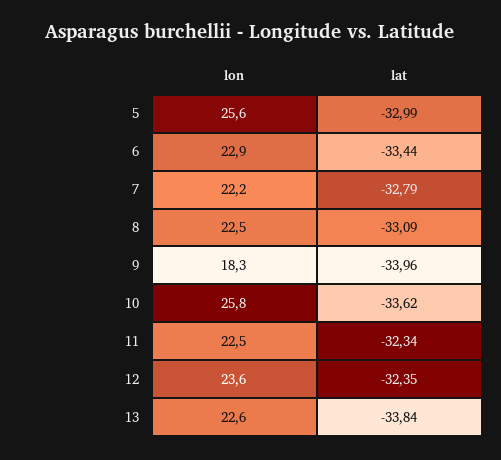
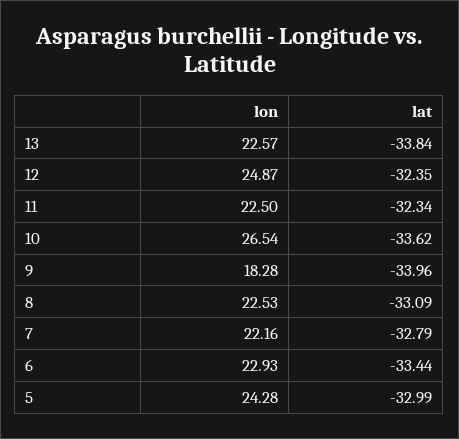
lon, 5: 25.6 -> 24.28
lon, 10: 25.8 -> 26.54
lon, 12: 23.6 -> 24.87

